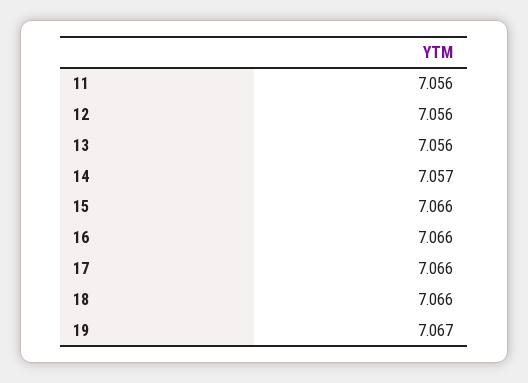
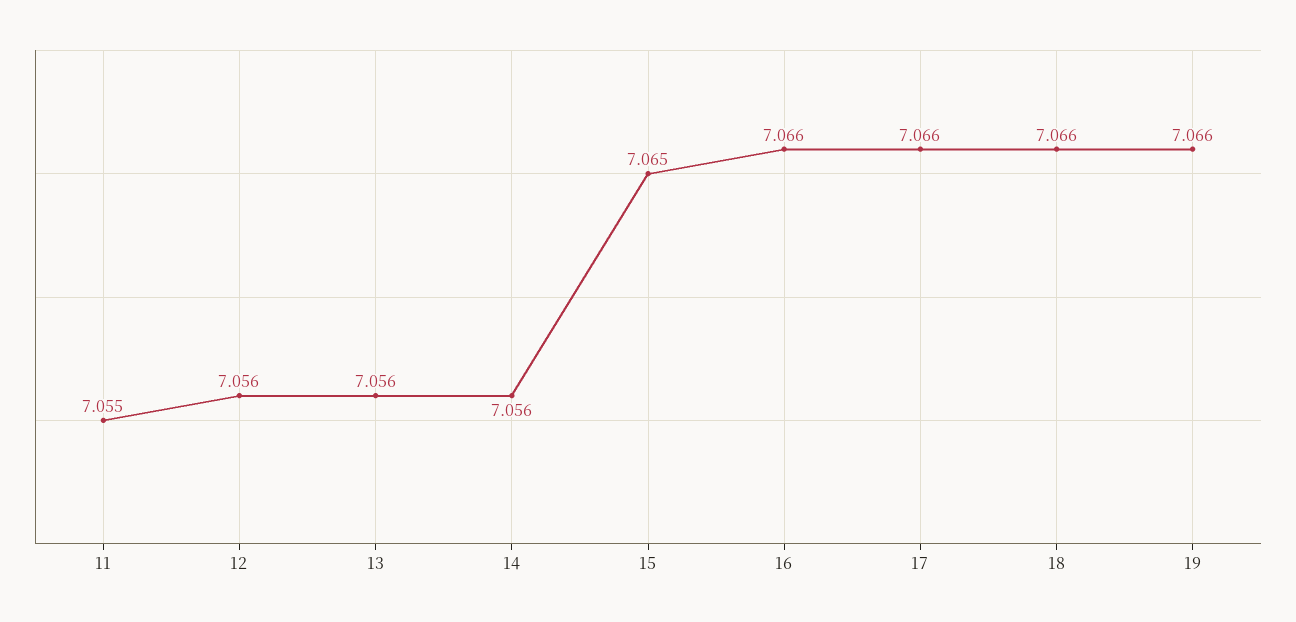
11: 7.056 -> 7.055
14: 7.057 -> 7.056
15: 7.066 -> 7.065
19: 7.067 -> 7.066

